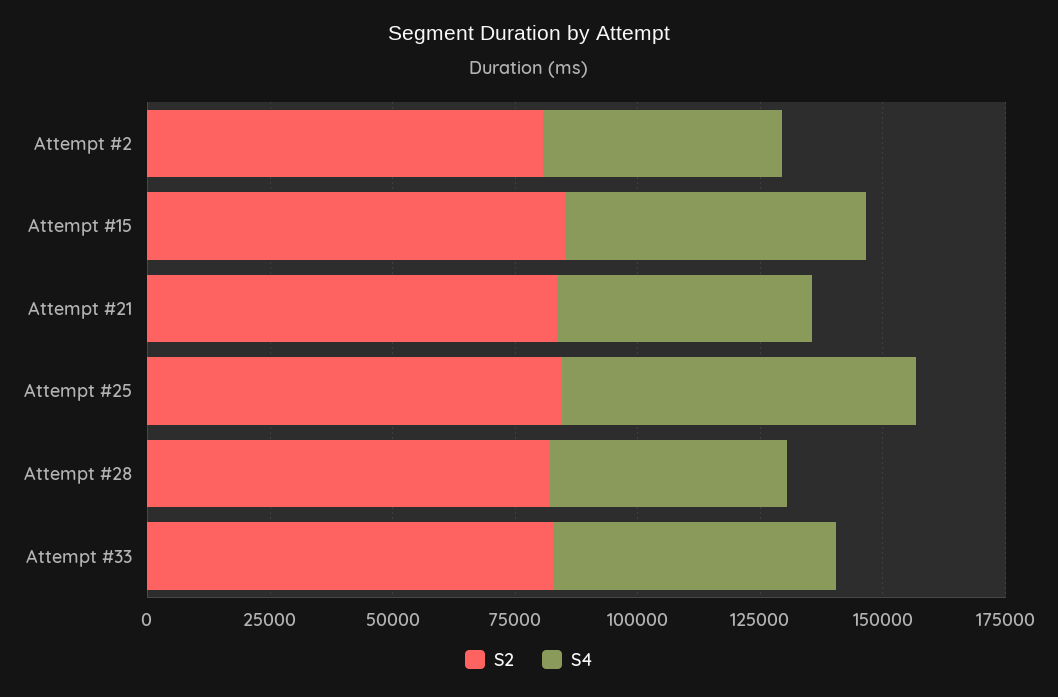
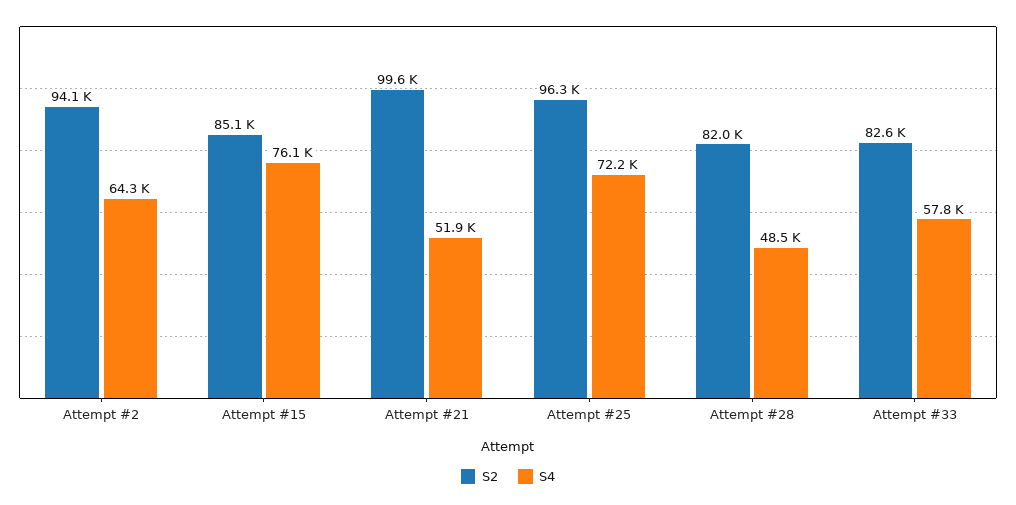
S2, Attempt #2: 80000 -> 94100
S4, Attempt #2: 50000 -> 64300
S4, Attempt #15: 60000 -> 76100
S2, Attempt #21: 85000 -> 99600
S2, Attempt #25: 85000 -> 96300

